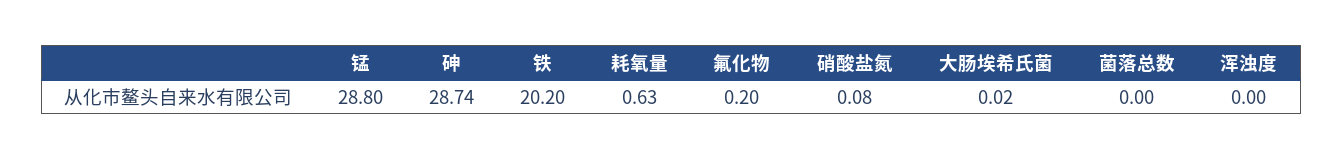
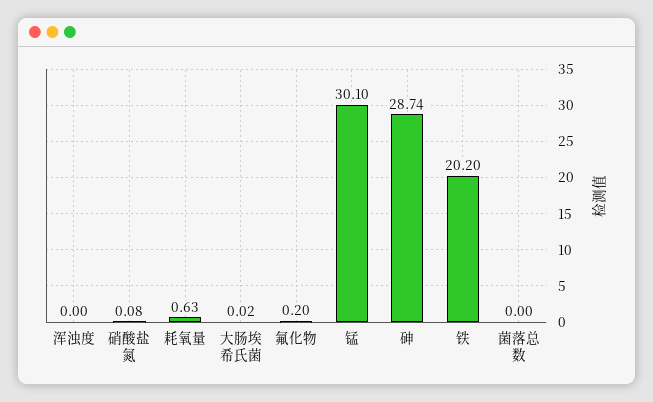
锰: 28.8 -> 30.1

